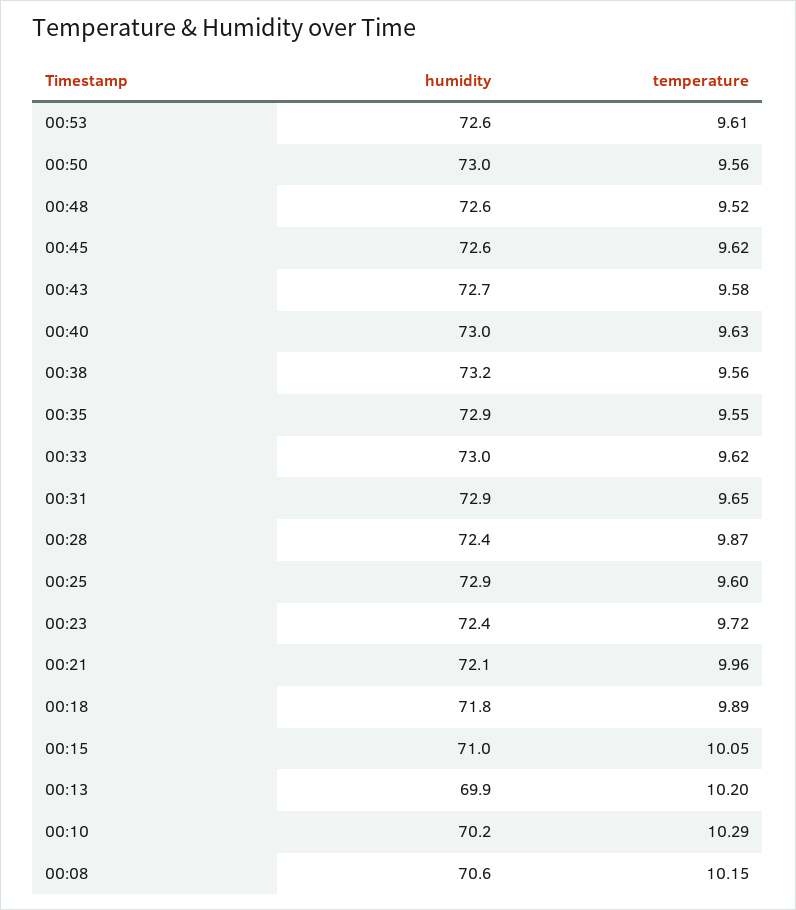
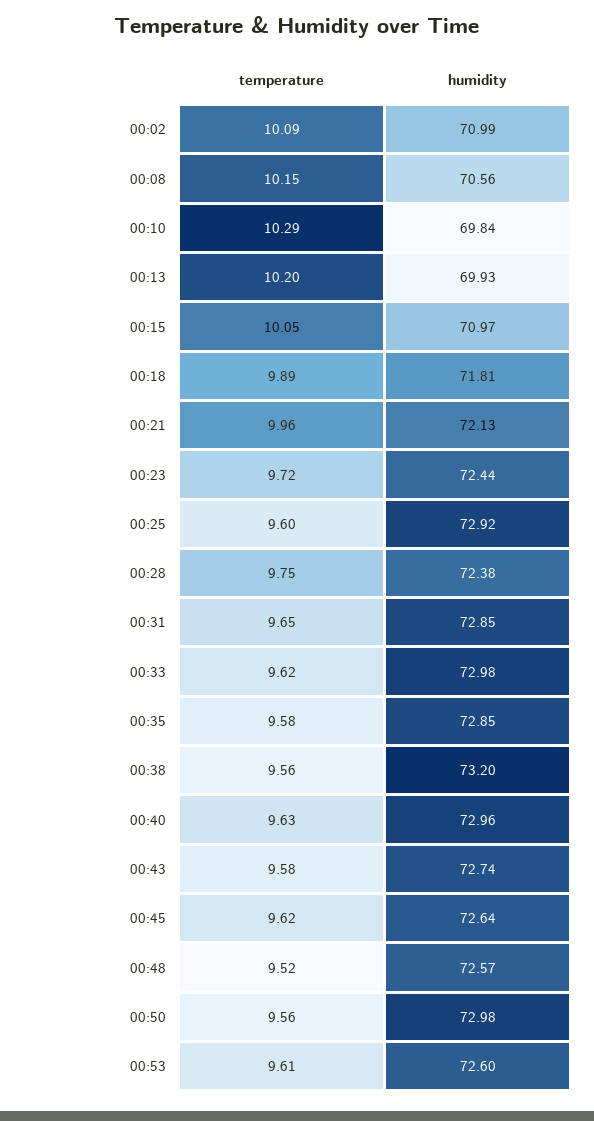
temperature, 00:35: 9.55 -> 9.58
temperature, 00:28: 9.87 -> 9.75
humidity, 00:10: 70.2 -> 69.84
temperature, 00:02: none -> 10.09
humidity, 00:02: none -> 70.99

